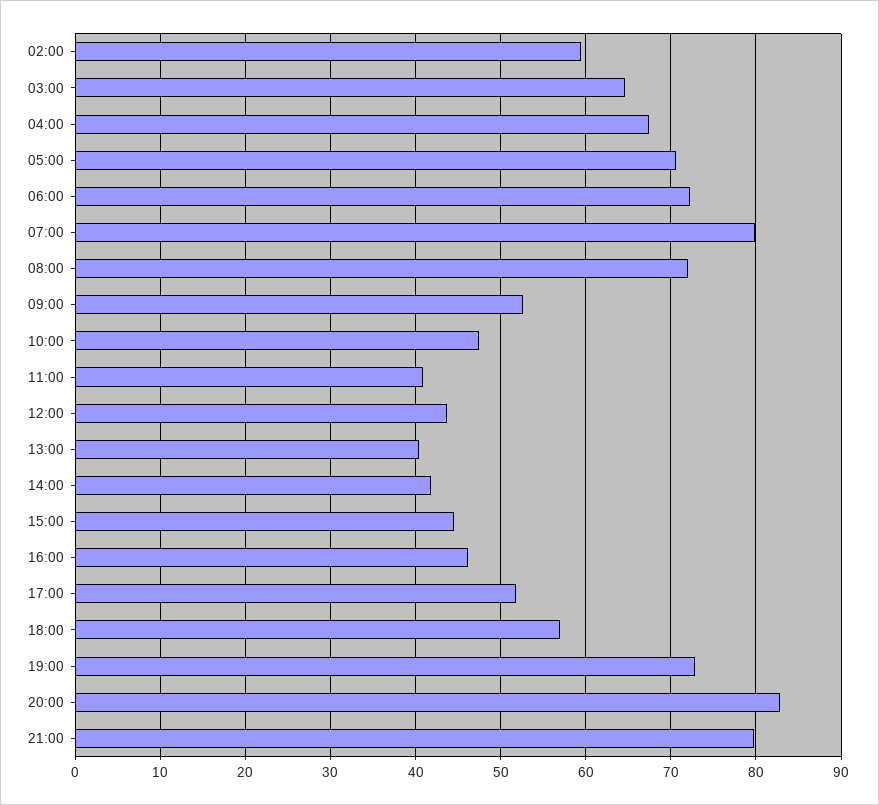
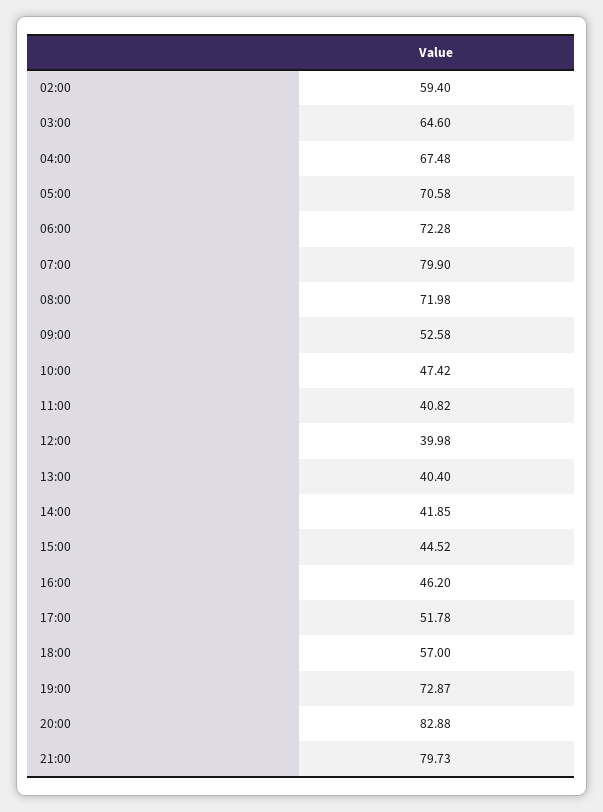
12:00: 44 -> 39.98

